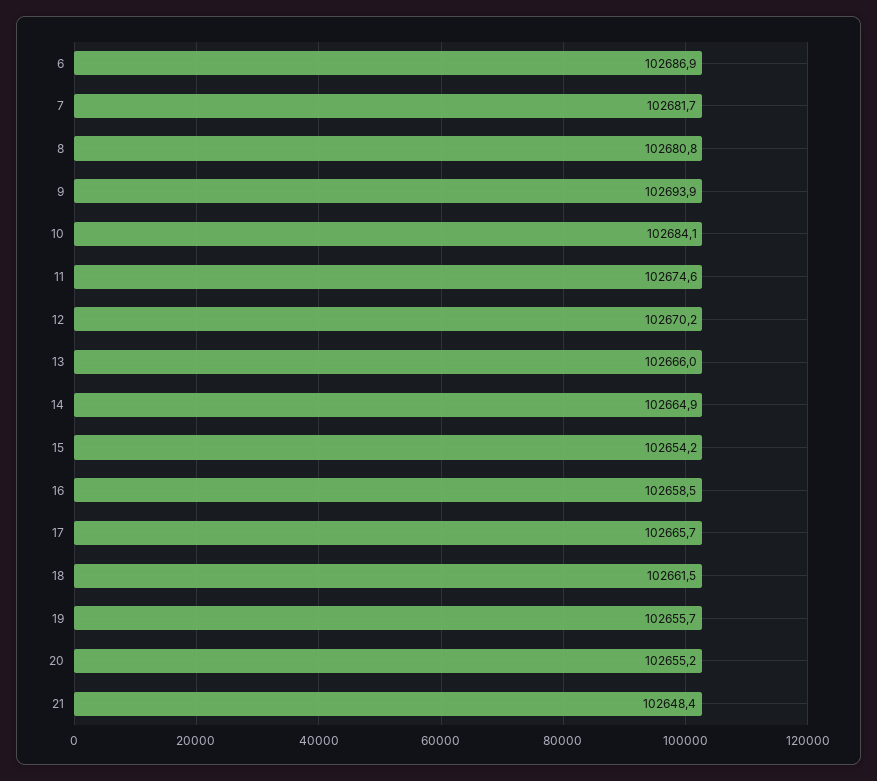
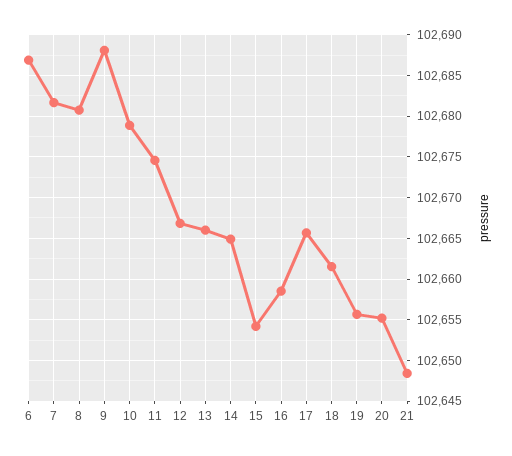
9: 102693.9 -> 102688
10: 102684.1 -> 102679
12: 102670.2 -> 102667

